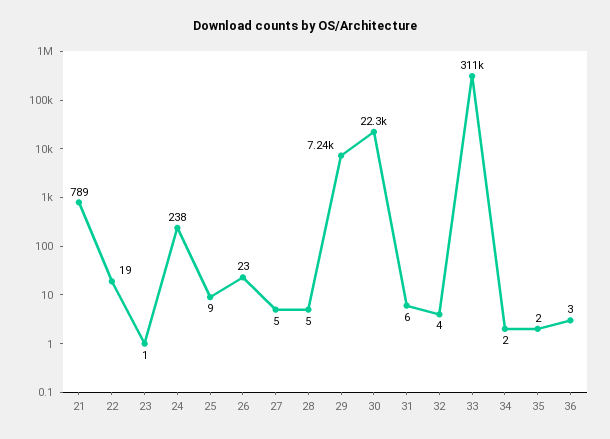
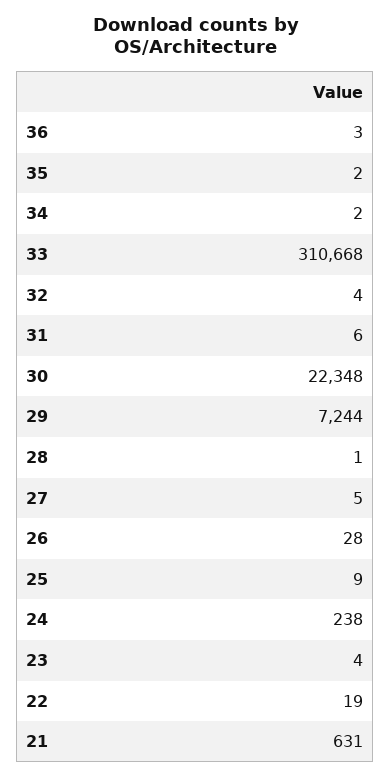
21: 789 -> 631
23: 1 -> 4
26: 23 -> 28
28: 5 -> 1

